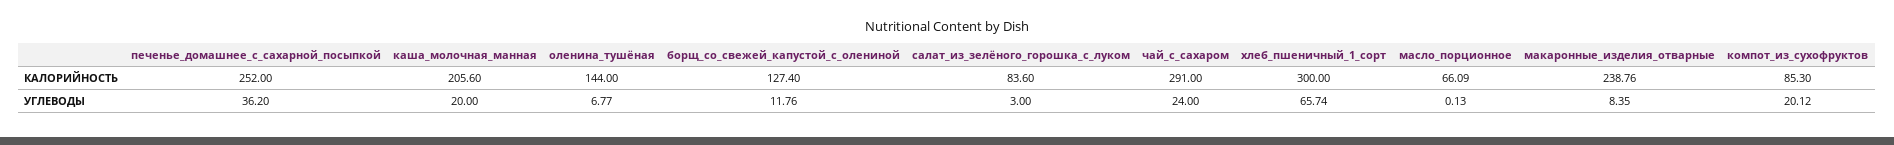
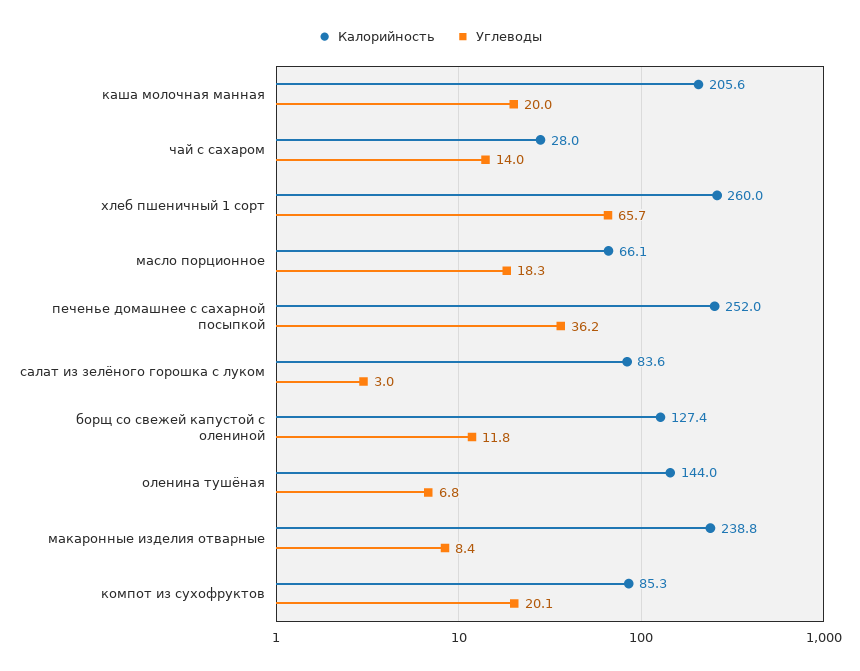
КАЛОРИЙНОСТЬ, чай_с_сахаром: 291 -> 28
КАЛОРИЙНОСТЬ, хлеб_пшеничный_1_сорт: 300 -> 260
УГЛЕВОДЫ, чай_с_сахаром: 24 -> 14
УГЛЕВОДЫ, масло_порционное: 0.13 -> 18.3

